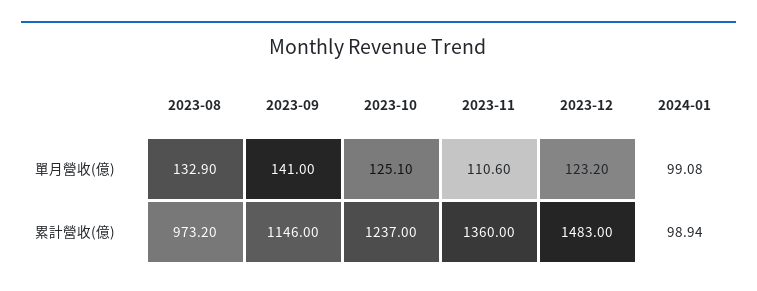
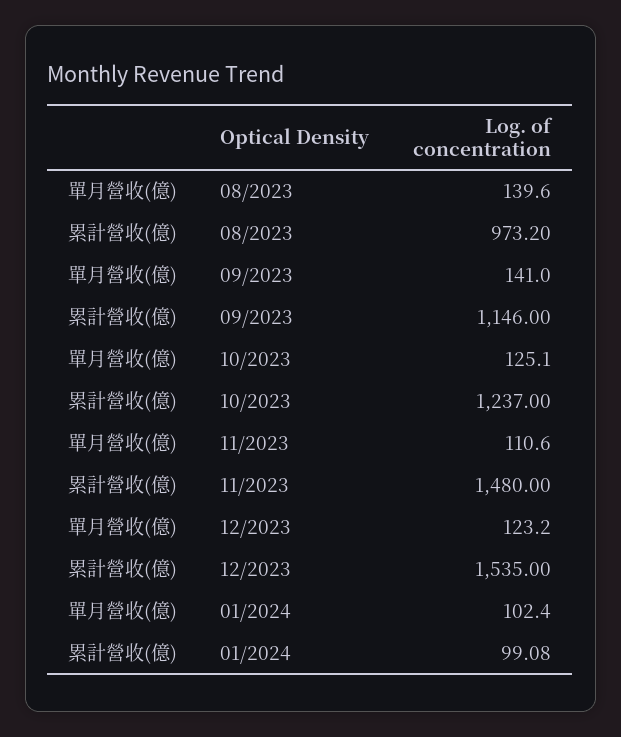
2023-08, 單月營收(億): 132.9 -> 139.6
2024-01, 單月營收(億): 99.08 -> 102.4
2023-11, 累計營收(億): 1360 -> 1480
2023-12, 累計營收(億): 1483 -> 1535
2024-01, 累計營收(億): 98.94 -> 99.08

